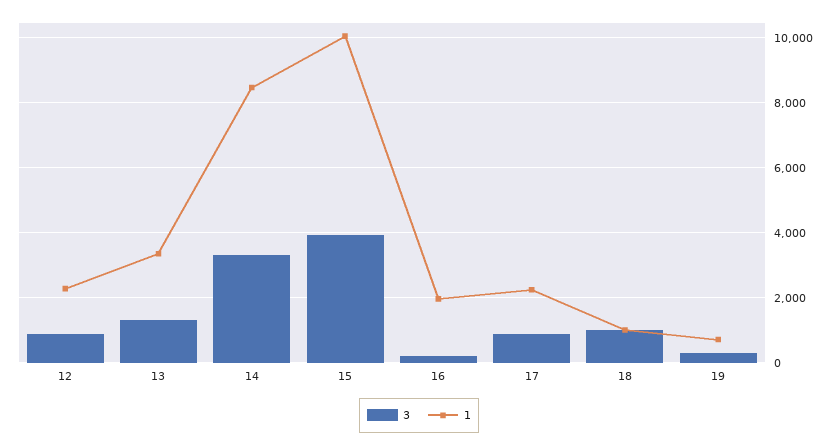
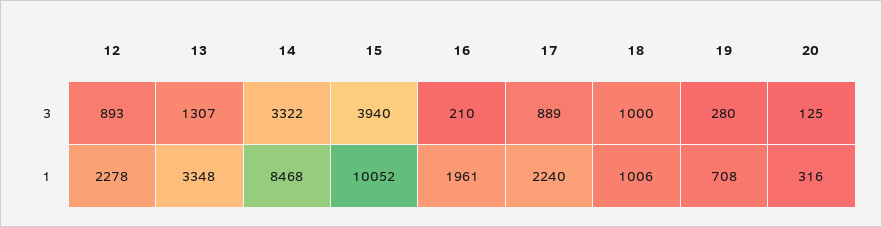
3, 20: none -> 125
1, 20: none -> 316

